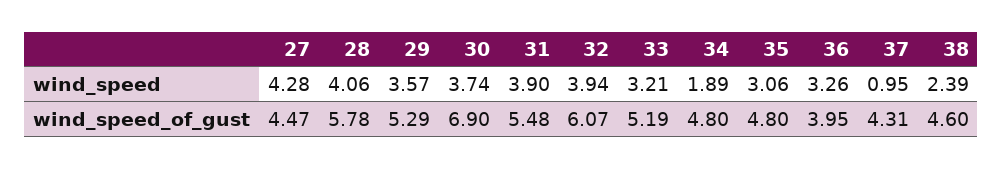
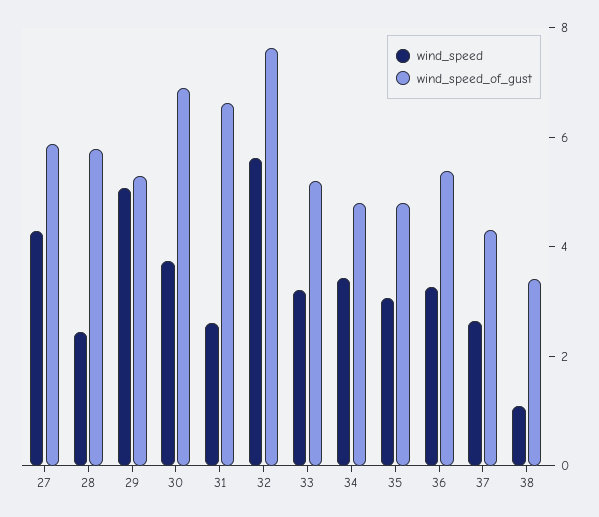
wind_speed, 28: 4.06 -> 2.5
wind_speed, 29: 3.57 -> 5
wind_speed, 31: 3.9 -> 2.5
wind_speed, 32: 3.94 -> 5.5
wind_speed, 34: 1.89 -> 3.5
wind_speed, 37: 0.95 -> 2.5
wind_speed, 38: 2.39 -> 1
wind_speed_of_gust, 27: 4.47 -> 6
wind_speed_of_gust, 31: 5.48 -> 6.5
wind_speed_of_gust, 32: 6.07 -> 7.5
wind_speed_of_gust, 36: 3.95 -> 5.5
wind_speed_of_gust, 38: 4.6 -> 3.5

